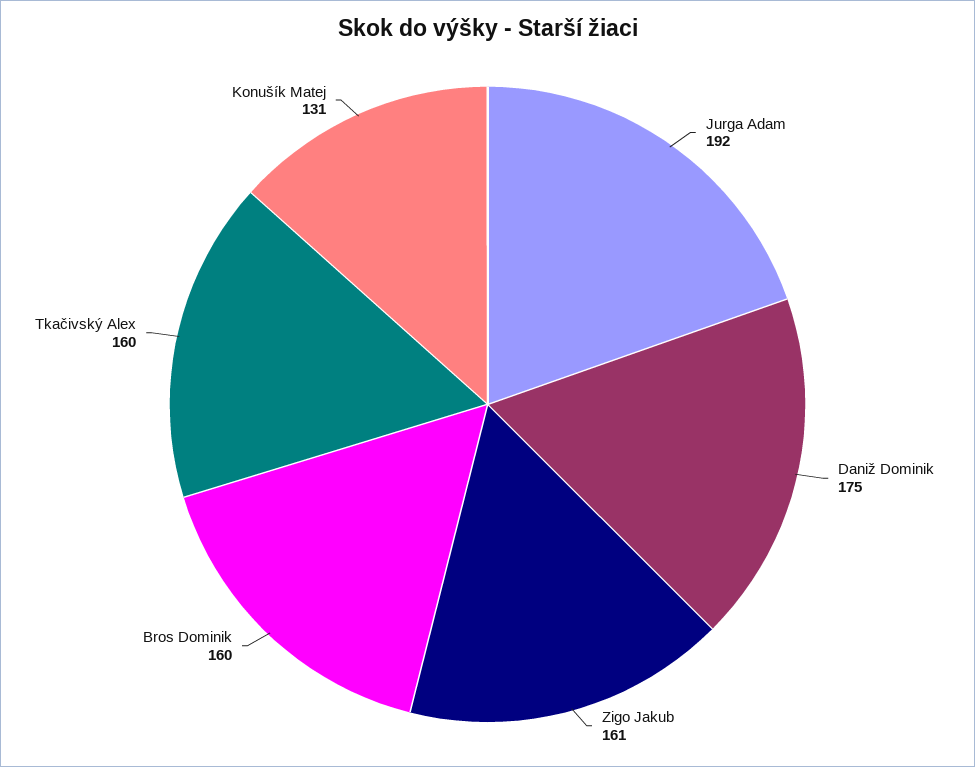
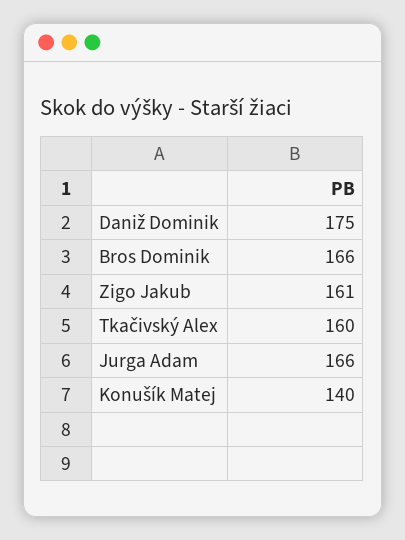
Jurga Adam: 192 -> 166
Bros Dominik: 160 -> 166
Konušík Matej: 131 -> 140

